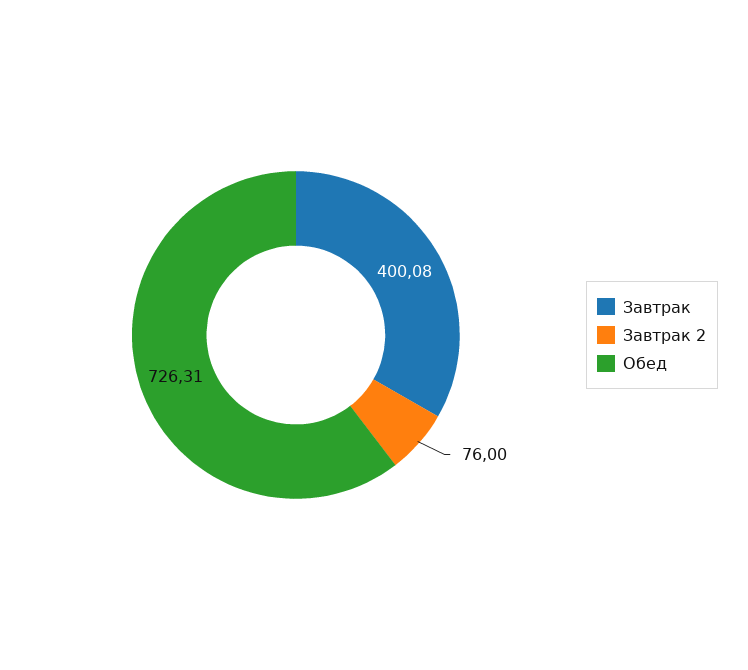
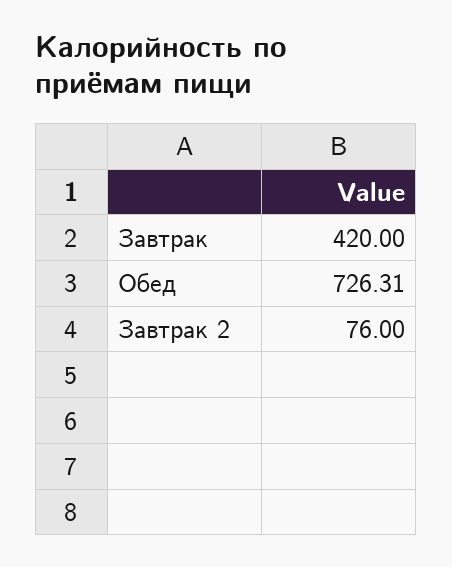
Завтрак: 400.08 -> 420

